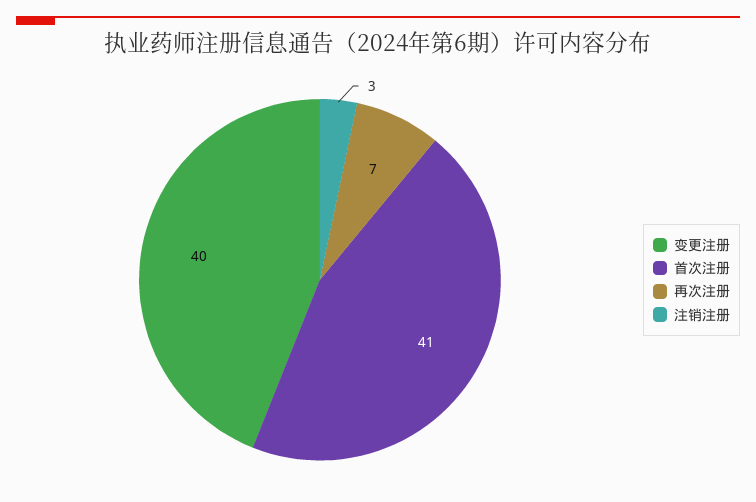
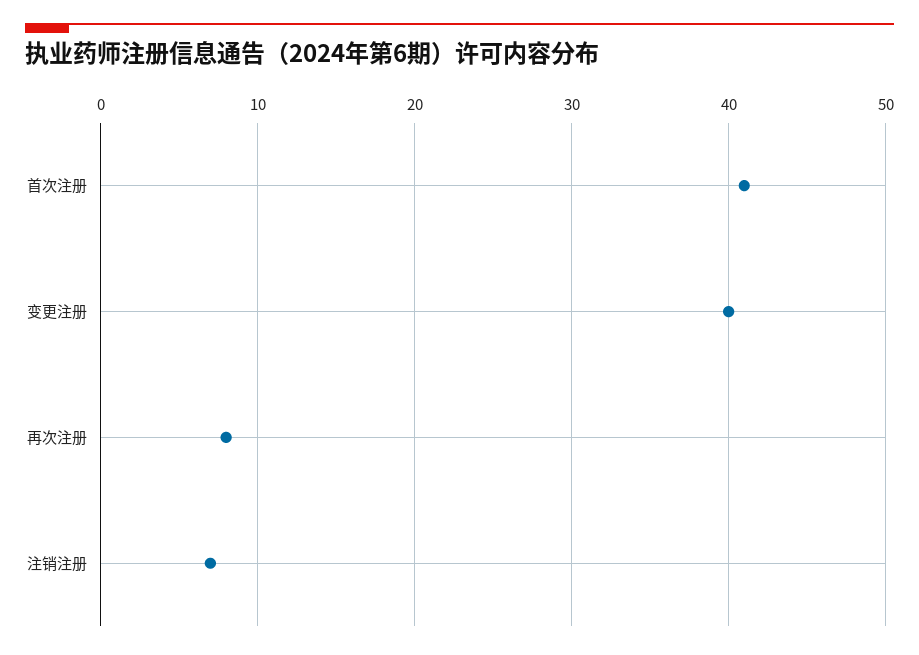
再次注册: 7 -> 8
注销注册: 3 -> 7

